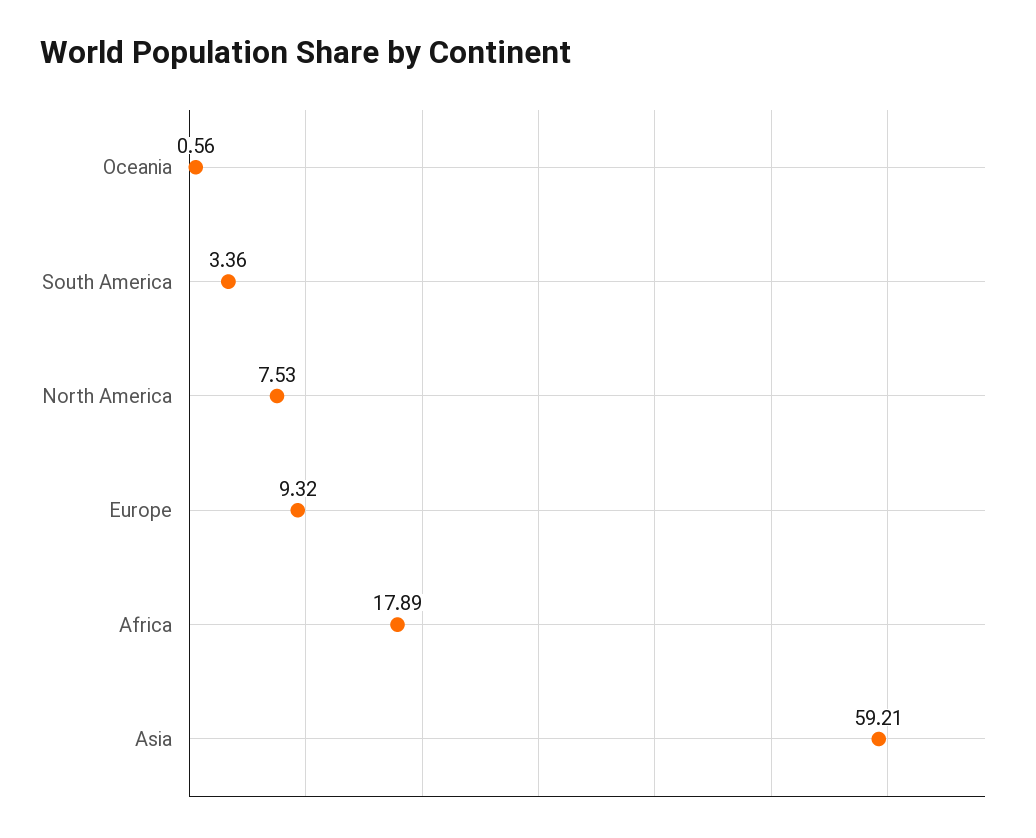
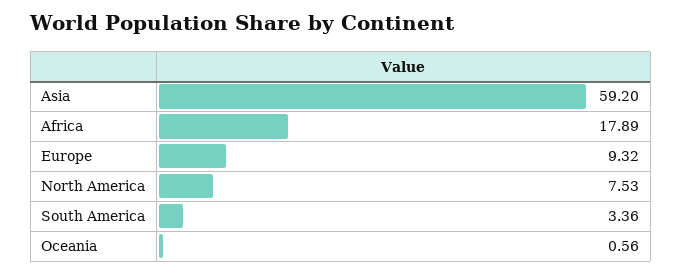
Asia: 59.21 -> 59.2

